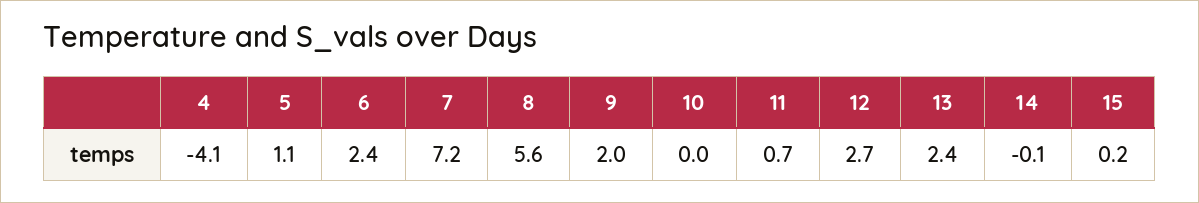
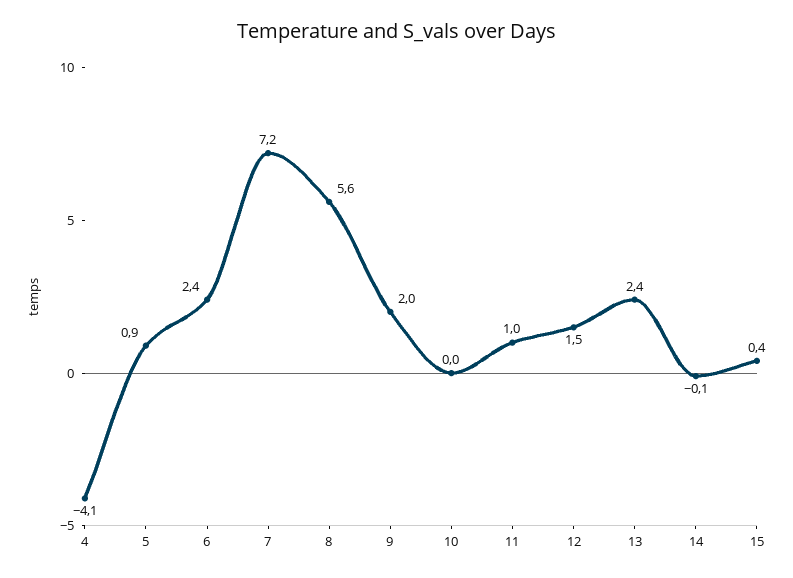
5: 1.1 -> 0.9
11: 0.7 -> 1
12: 2.7 -> 1.5
15: 0.2 -> 0.4

